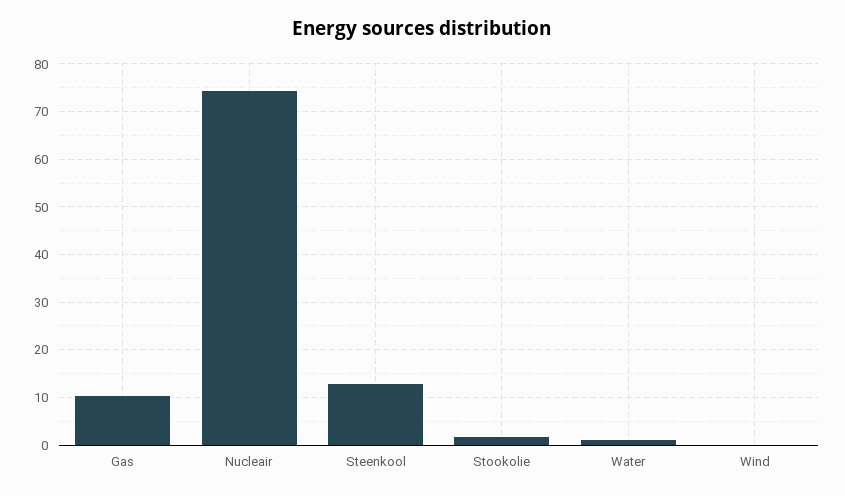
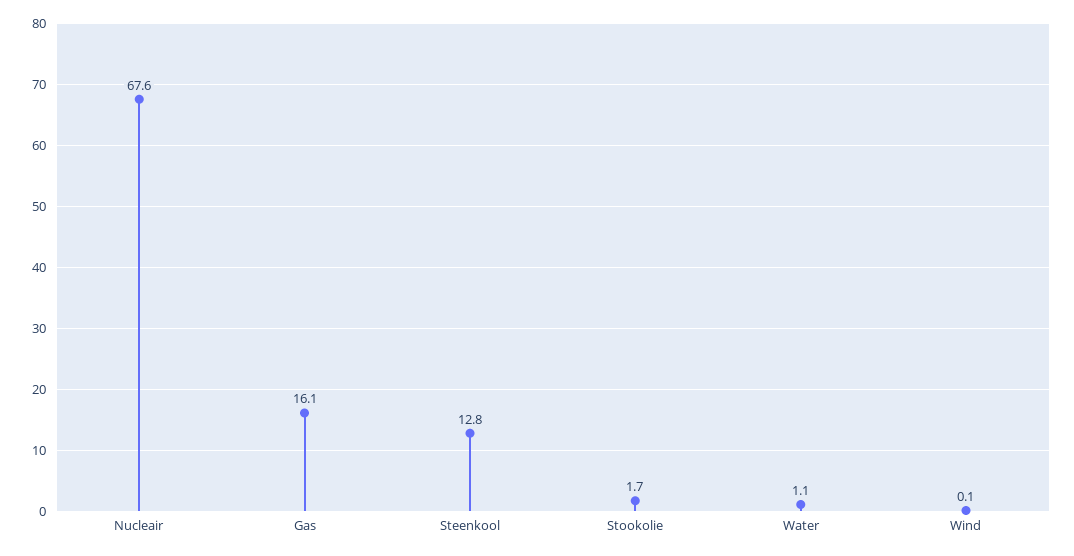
Gas: 10 -> 16.1
Nucleair: 74 -> 67.6

